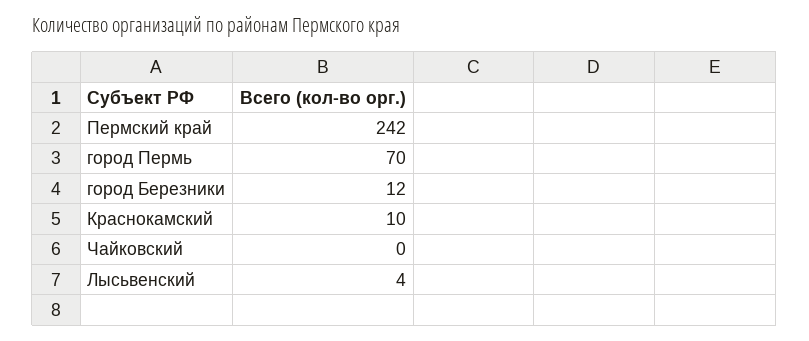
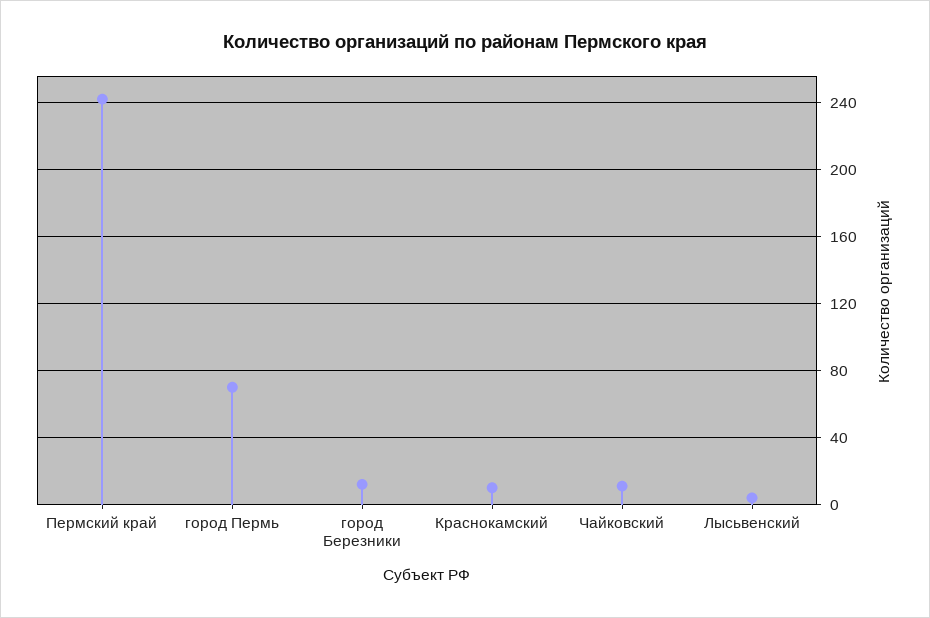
Чайковский: 0 -> 10

